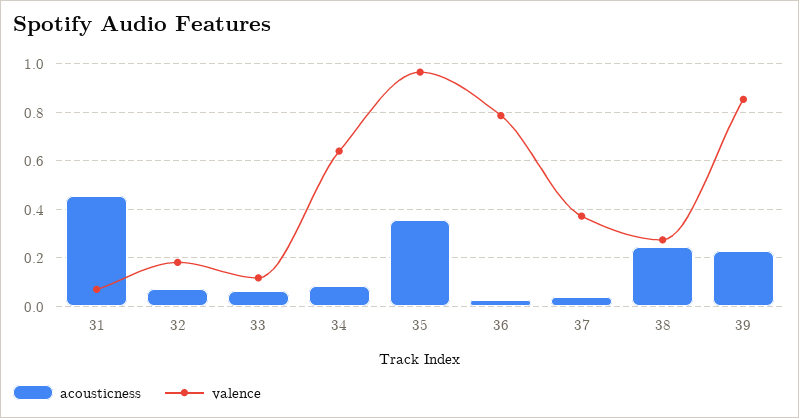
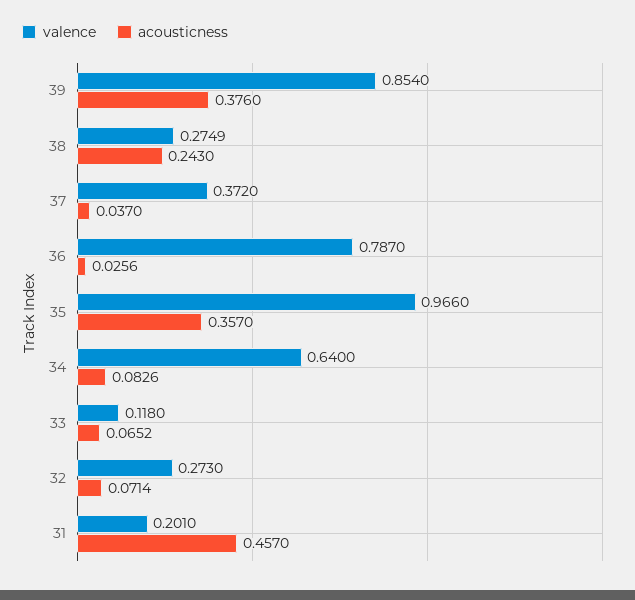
valence, 31: 0.075 -> 0.201
valence, 32: 0.175 -> 0.273
acousticness, 39: 0.225 -> 0.376

